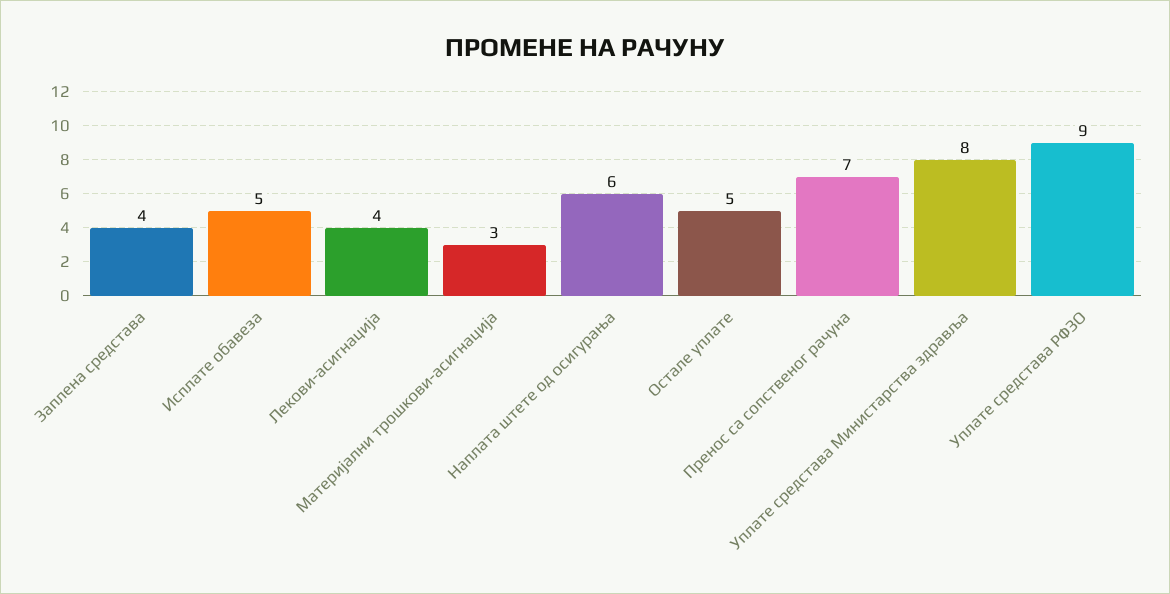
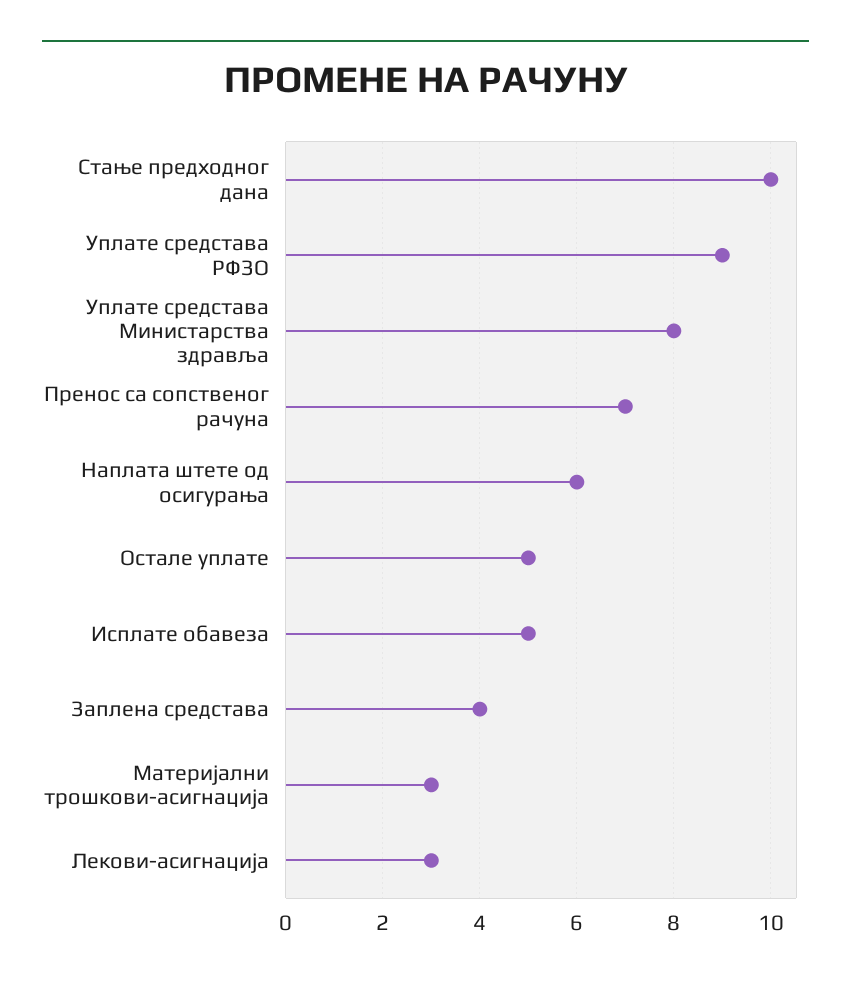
Лекови-асигнација: 4 -> 3
Стање предходног дана: none -> 10

